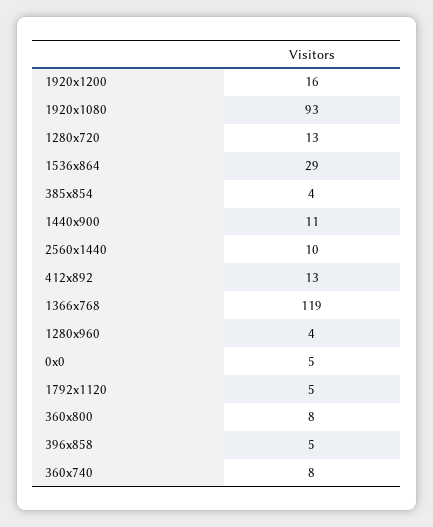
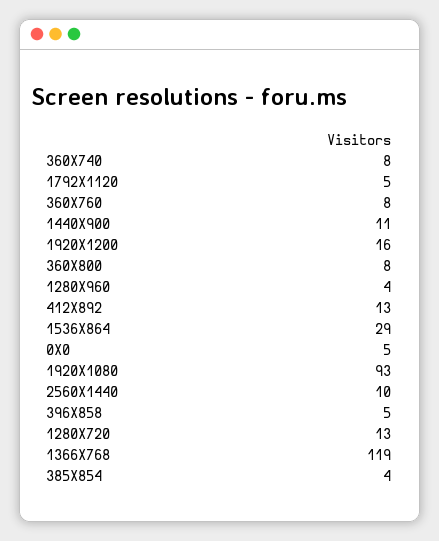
360X760: none -> 8

